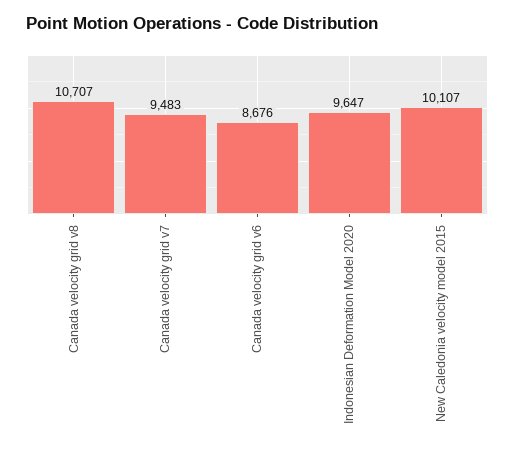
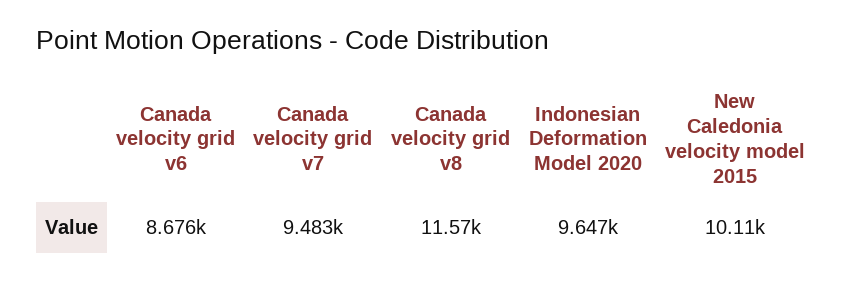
Canada velocity grid v8: 10707 -> 11570

